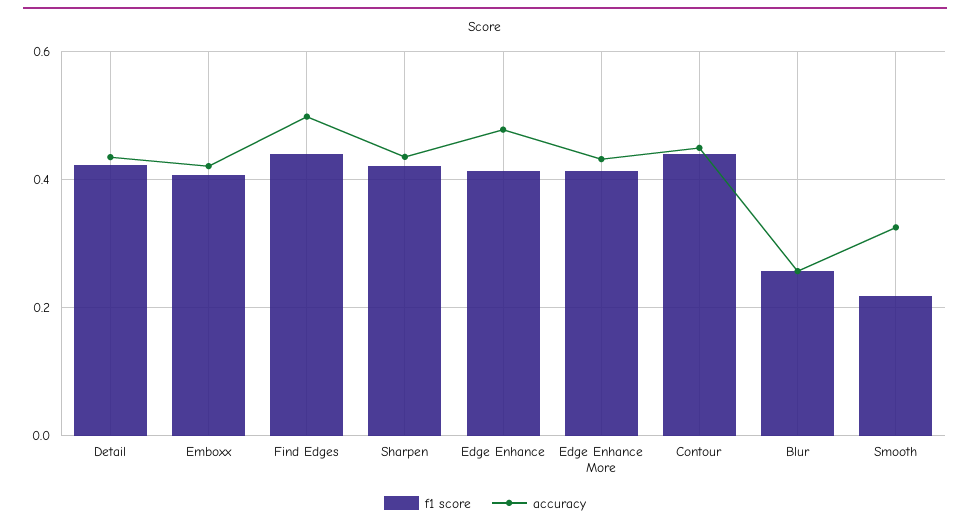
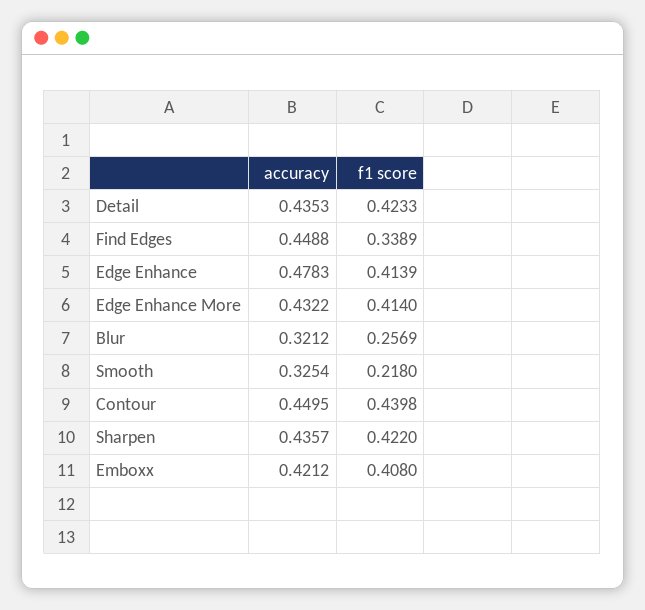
f1 score, Find Edges: 0.44 -> 0.3389
accuracy, Find Edges: 0.5 -> 0.4488
accuracy, Blur: 0.26 -> 0.3212

